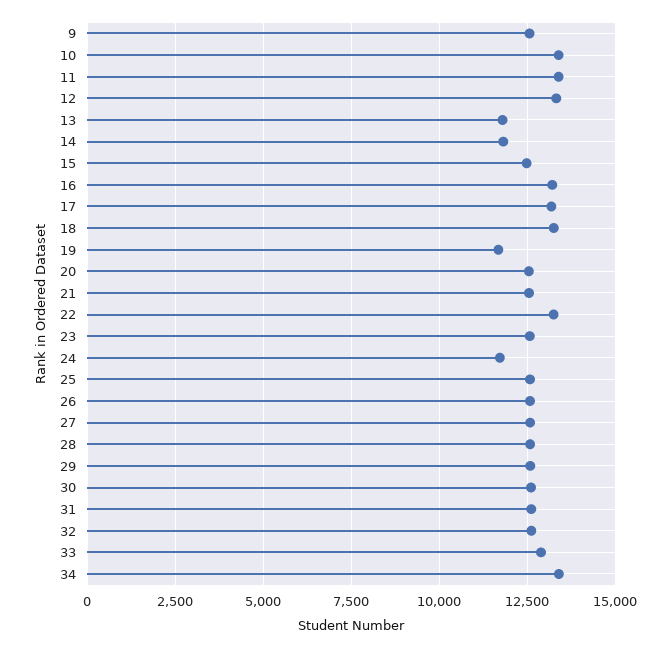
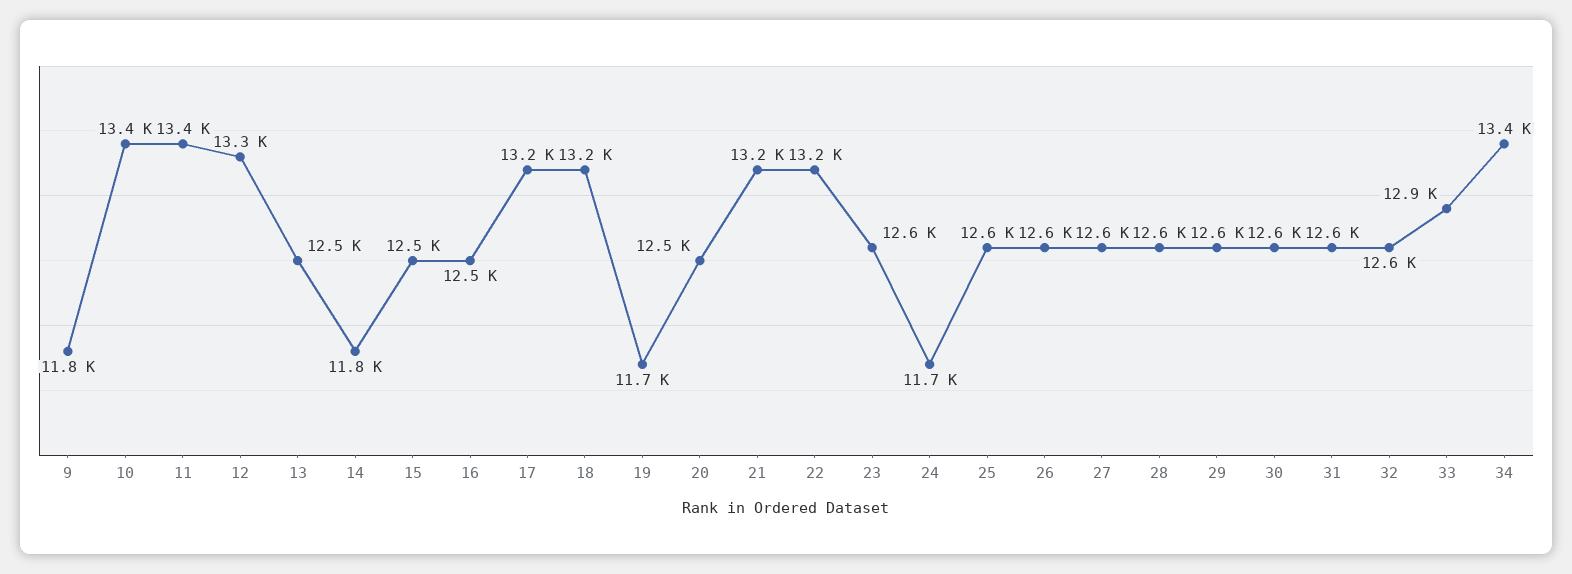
9: 12500 -> 11800
13: 11750 -> 12500
16: 13250 -> 12500
21: 12500 -> 13200

